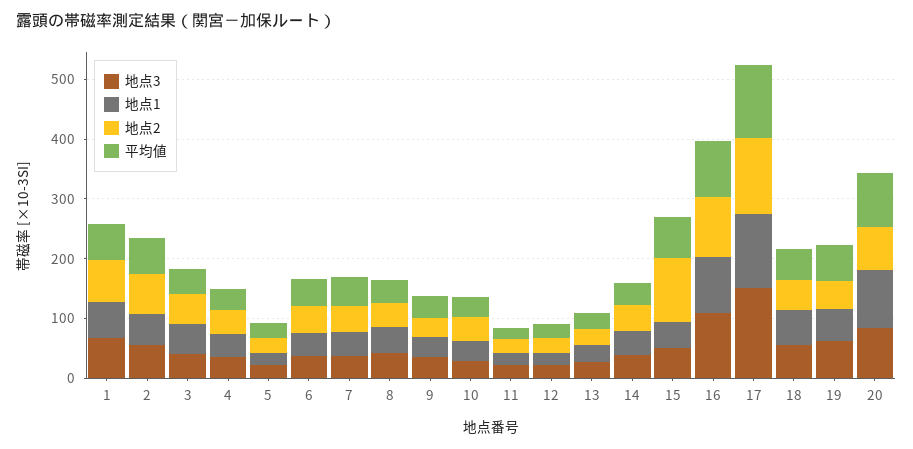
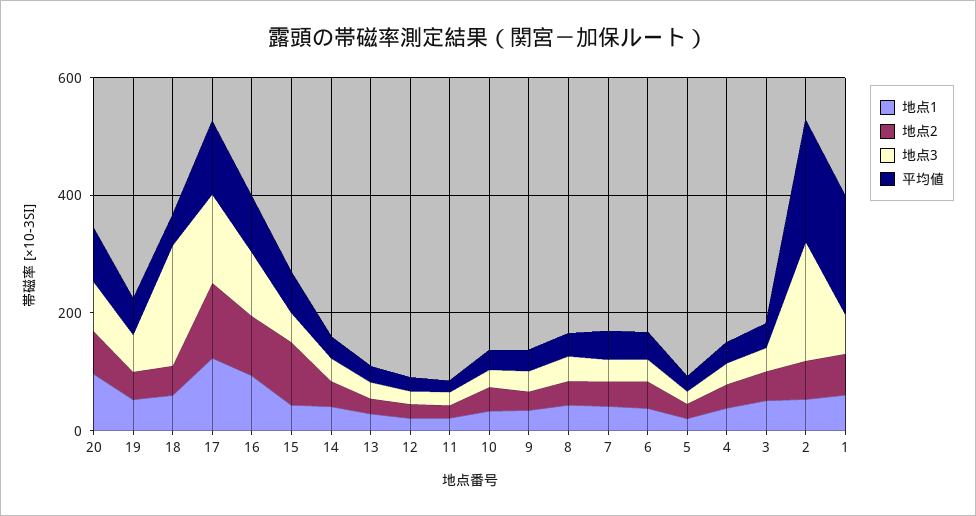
平均値, 1: 60 -> 200
地点3, 2: 60 -> 200
平均値, 2: 60 -> 200
地点3, 18: 60 -> 200

